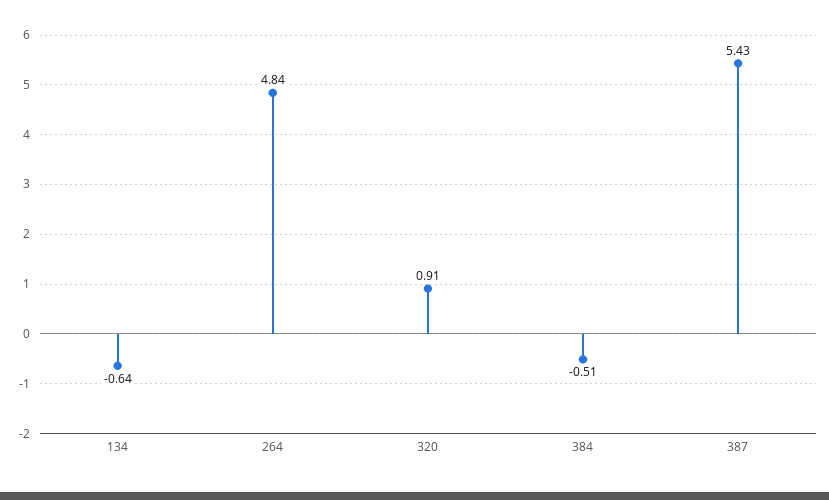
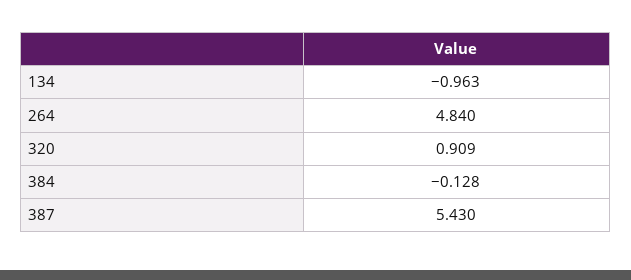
134: -0.64 -> -0.963
384: -0.51 -> -0.128

